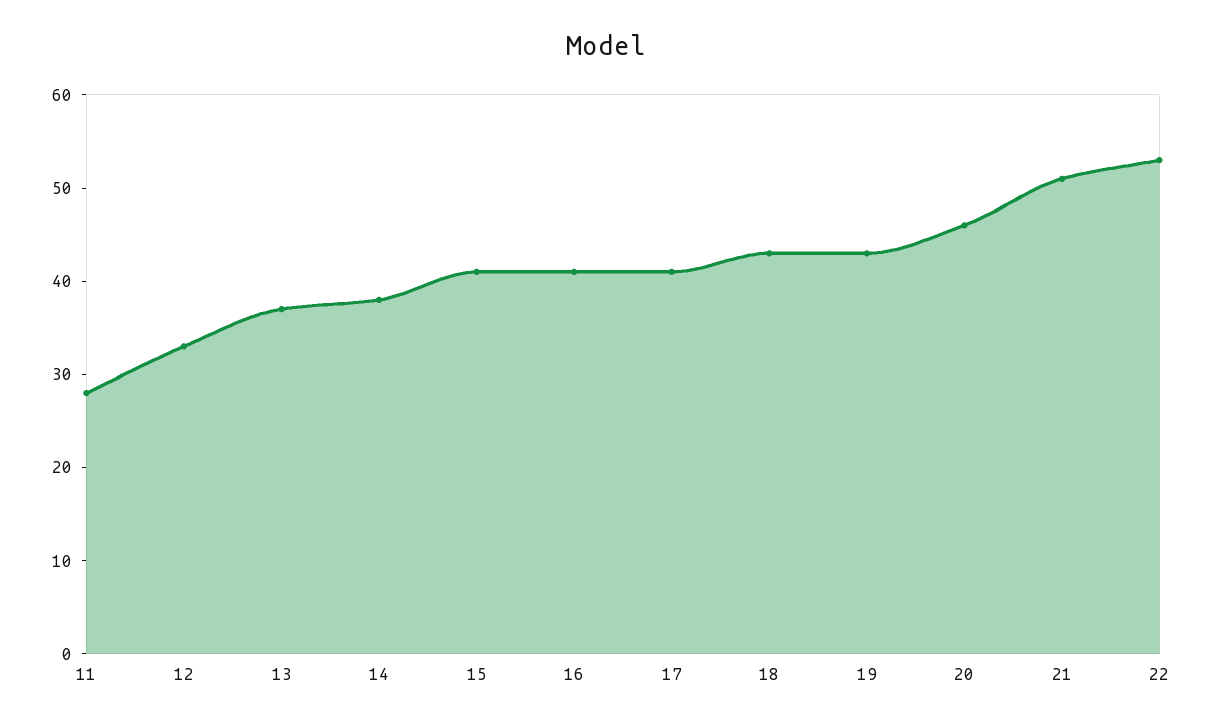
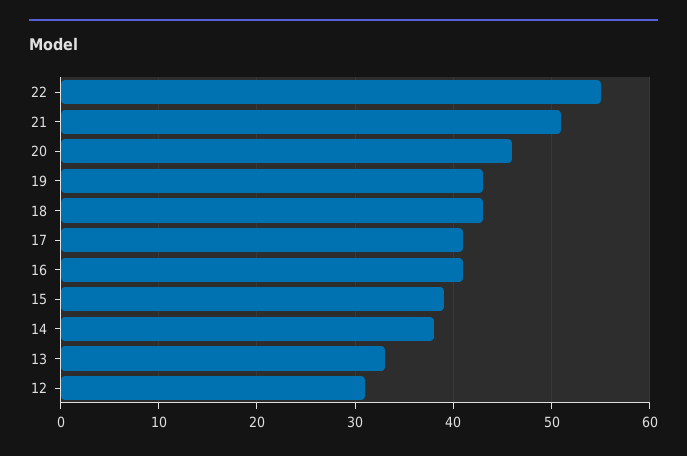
11: 28 -> none
12: 33 -> 31
13: 37 -> 33
15: 41 -> 39
22: 53 -> 55

